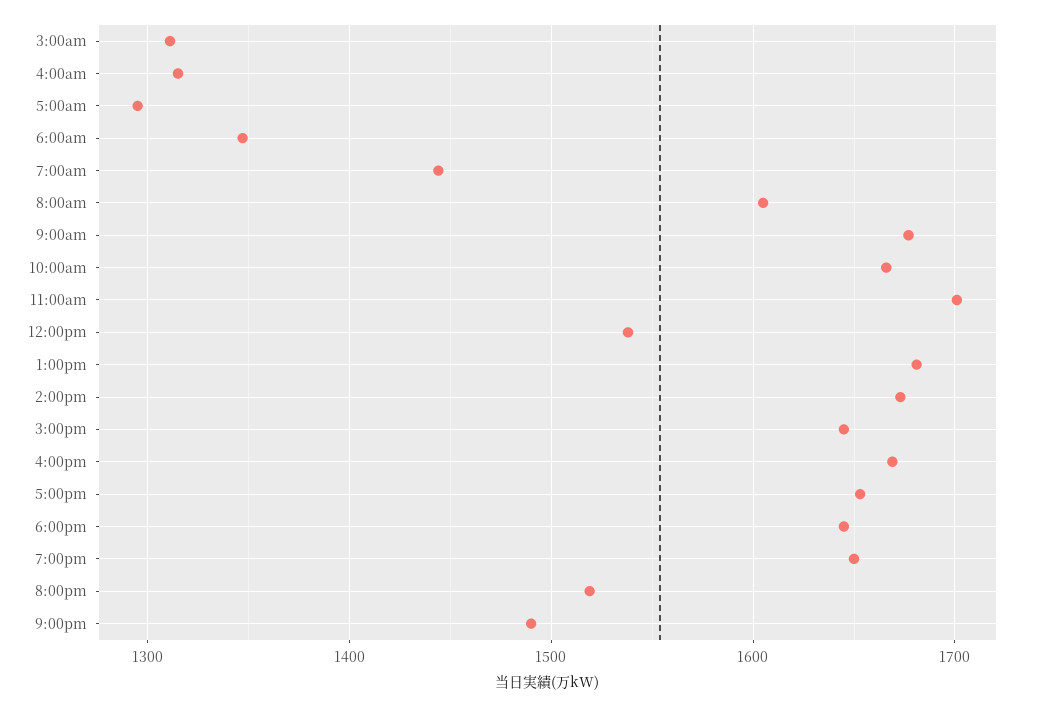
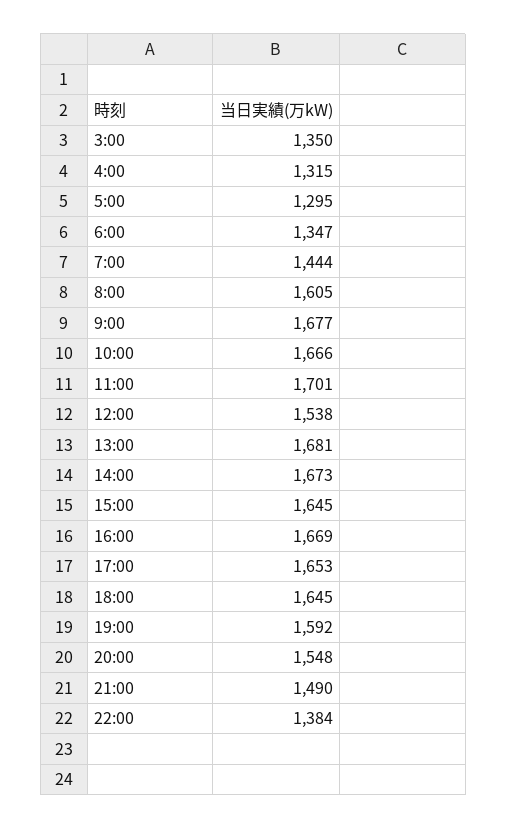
3:00am: 1310 -> 1350
7:00pm: 1650 -> 1592
8:00pm: 1520 -> 1548
22:00: none -> 1384

